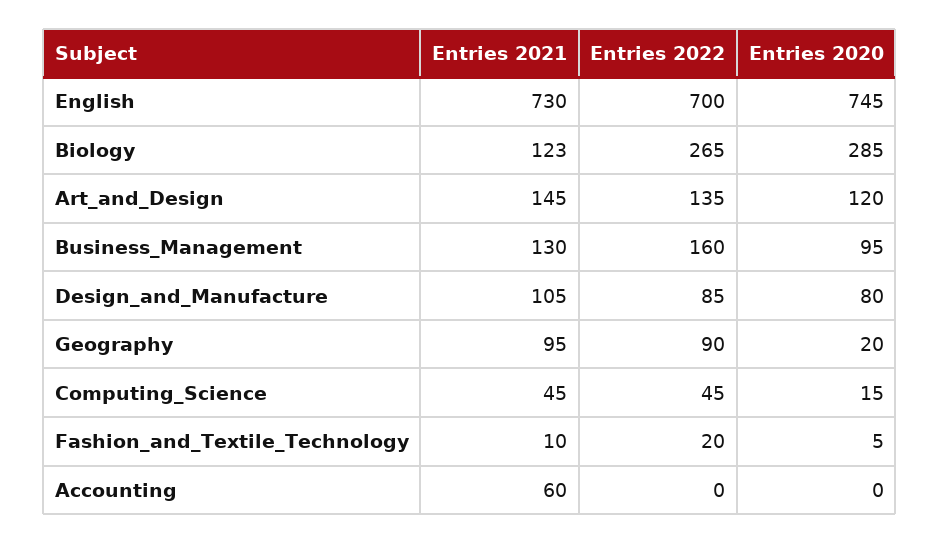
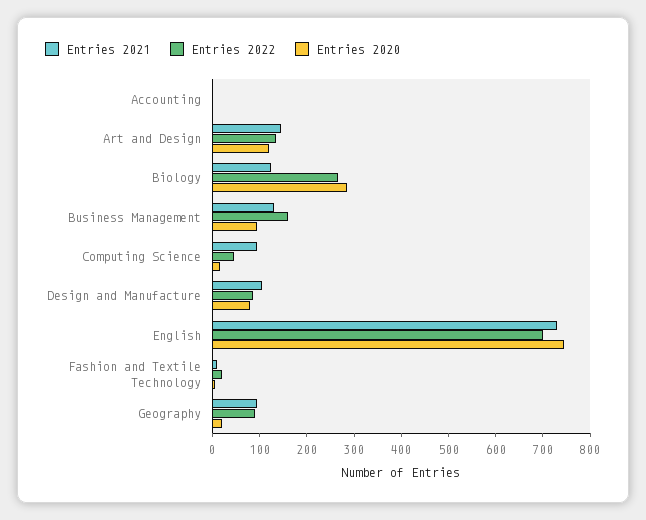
Entries 2021, Computing_Science: 45 -> 100
Entries 2021, Accounting: 60 -> 0

